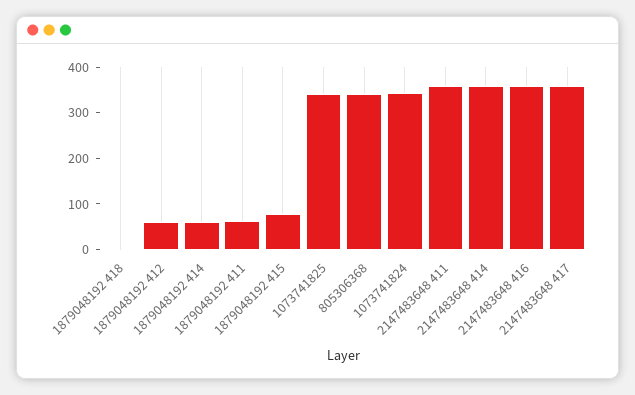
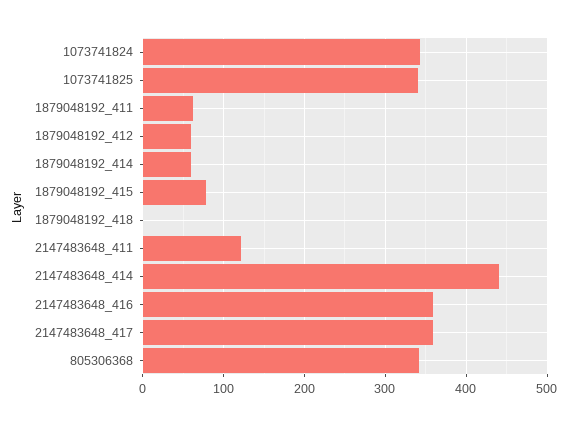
2147483648 411: 360 -> 120
2147483648 414: 360 -> 440

